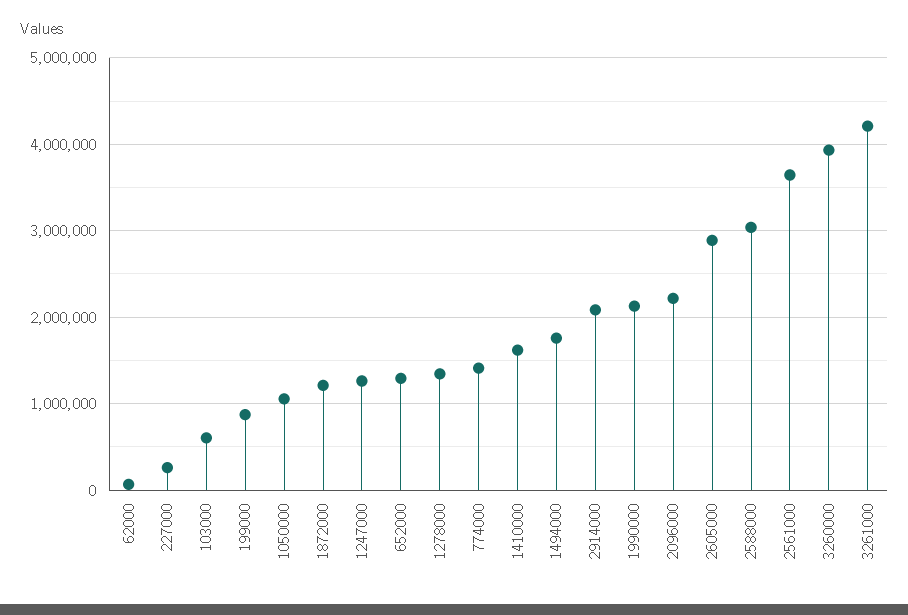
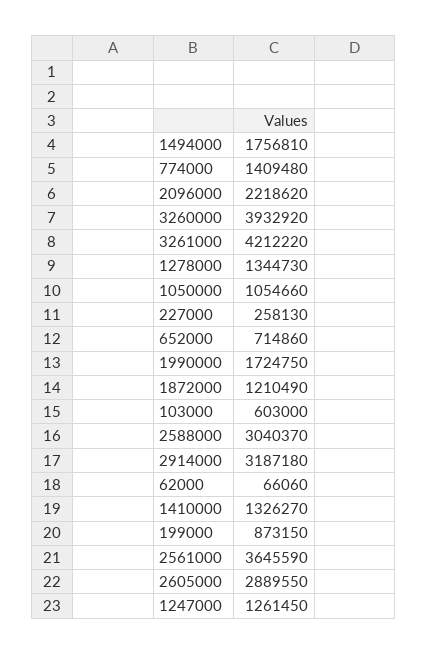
652000: 1300000 -> 714860
1410000: 1600000 -> 1326270
2914000: 2100000 -> 3187180
1990000: 2100000 -> 1724750

